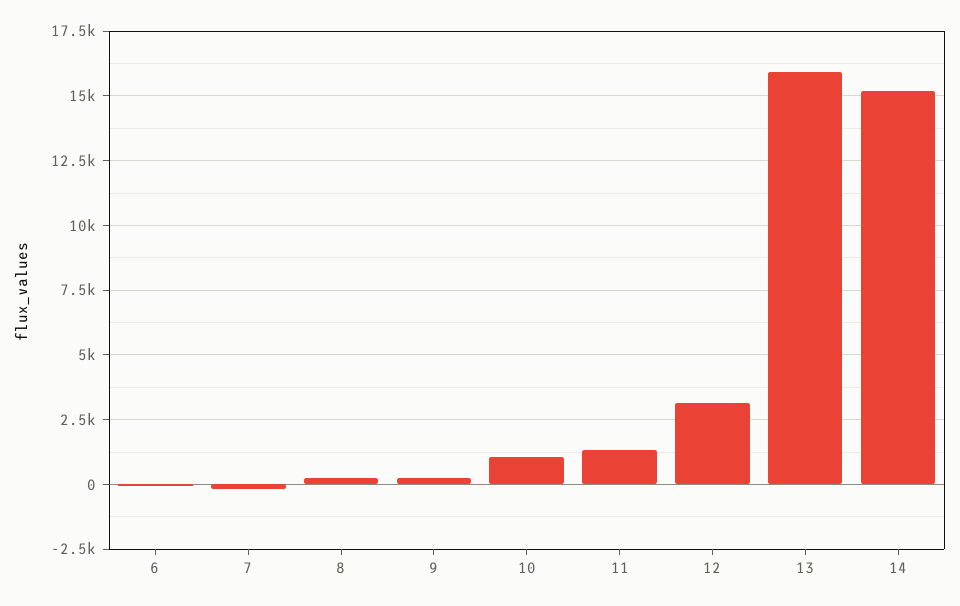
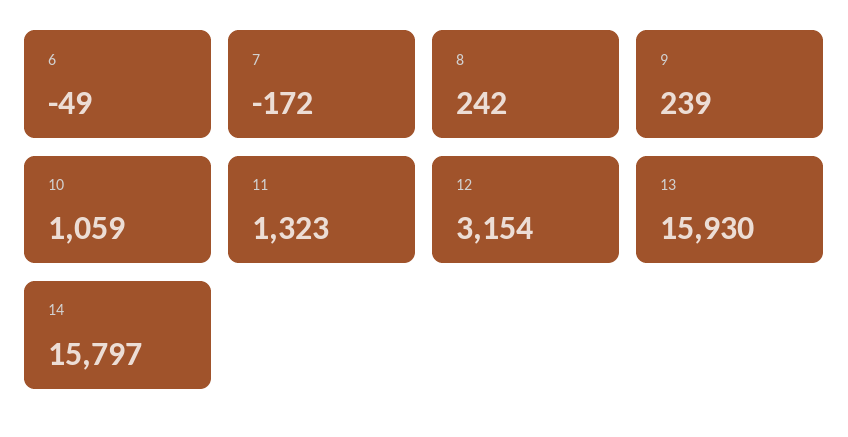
14: 15250 -> 15797

